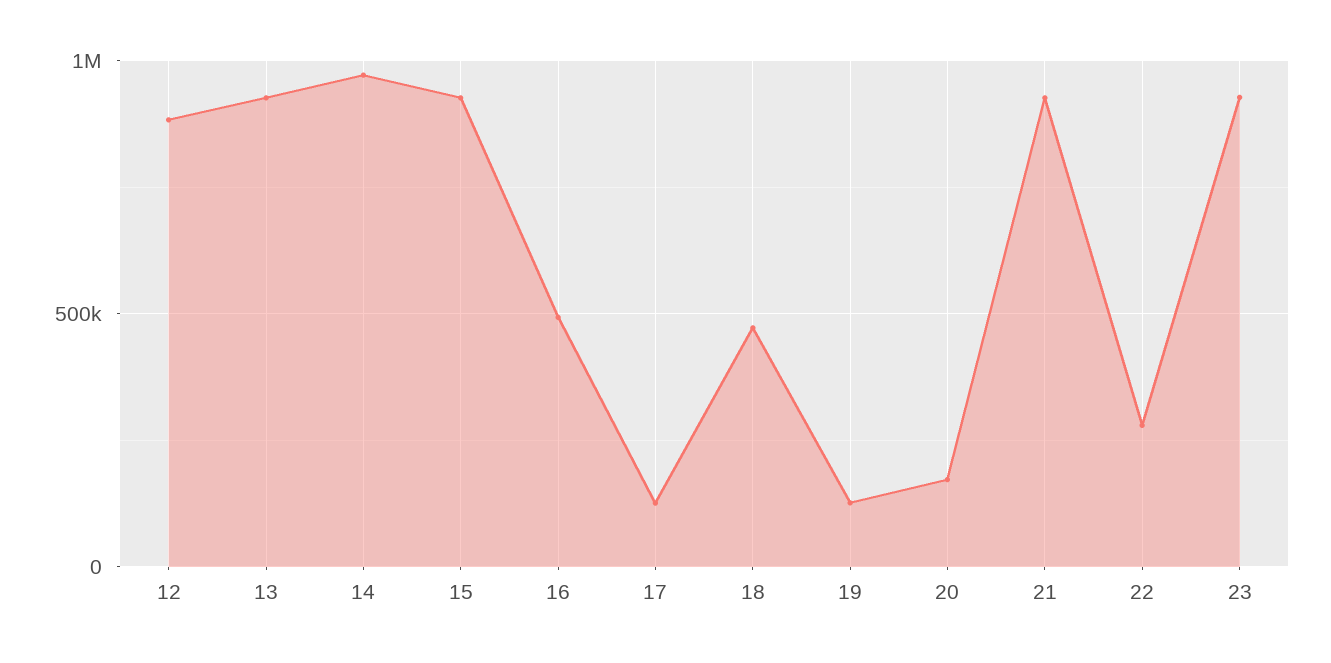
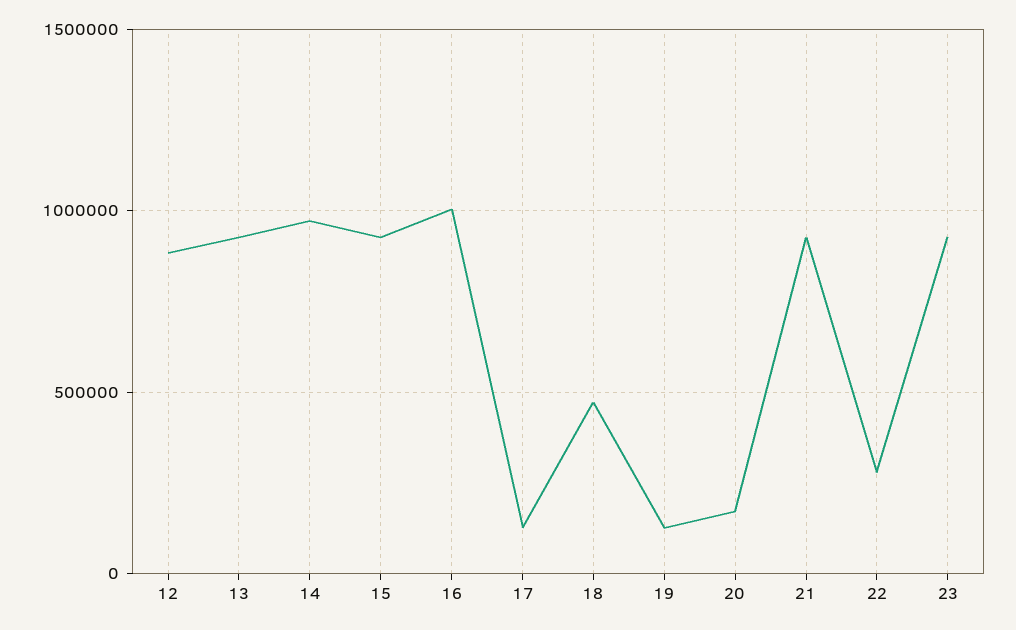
16: 500000 -> 1000000

